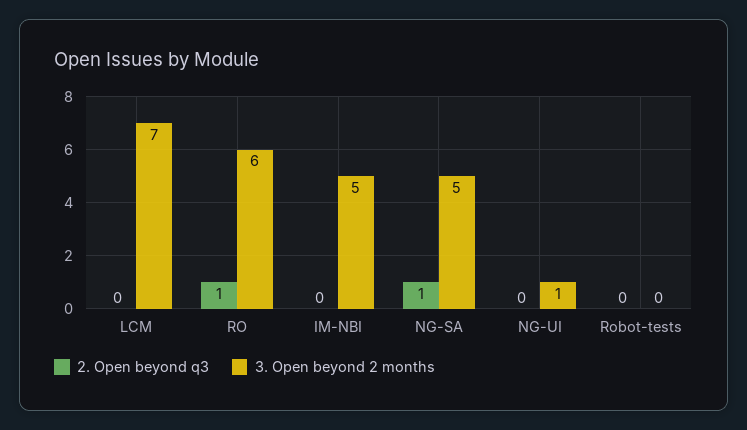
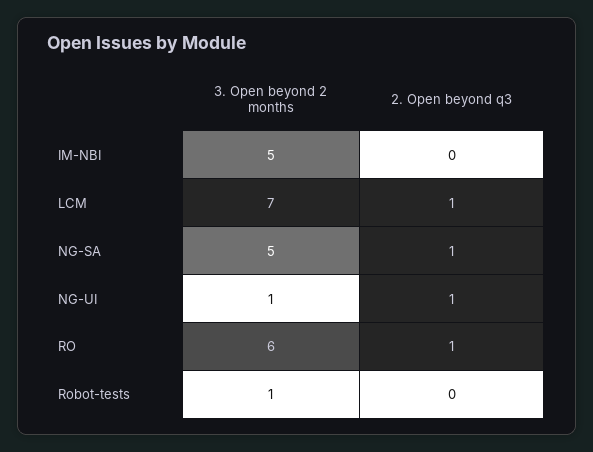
2. Open beyond q3, LCM: 0 -> 1
2. Open beyond q3, NG-UI: 0 -> 1
3. Open beyond 2 months, Robot-tests: 0 -> 1

